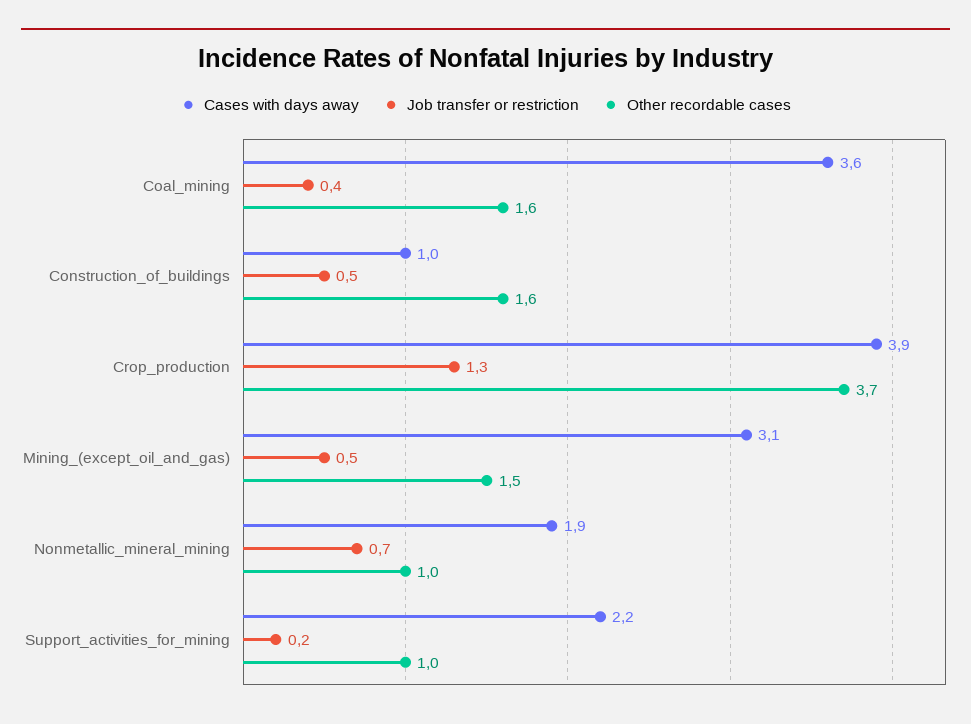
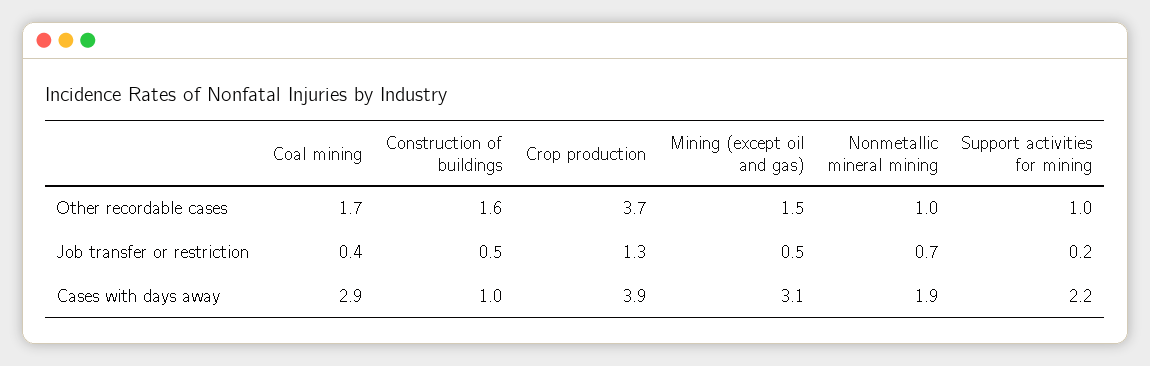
Cases with days away, Coal_mining: 3.6 -> 2.9
Other recordable cases, Coal_mining: 1.6 -> 1.7

